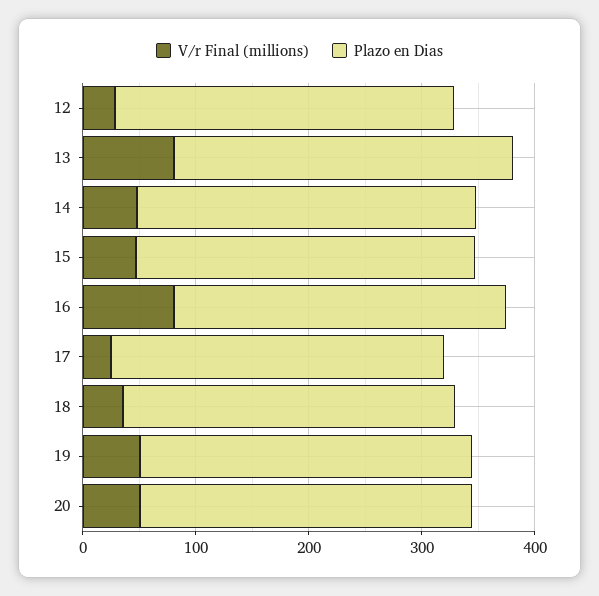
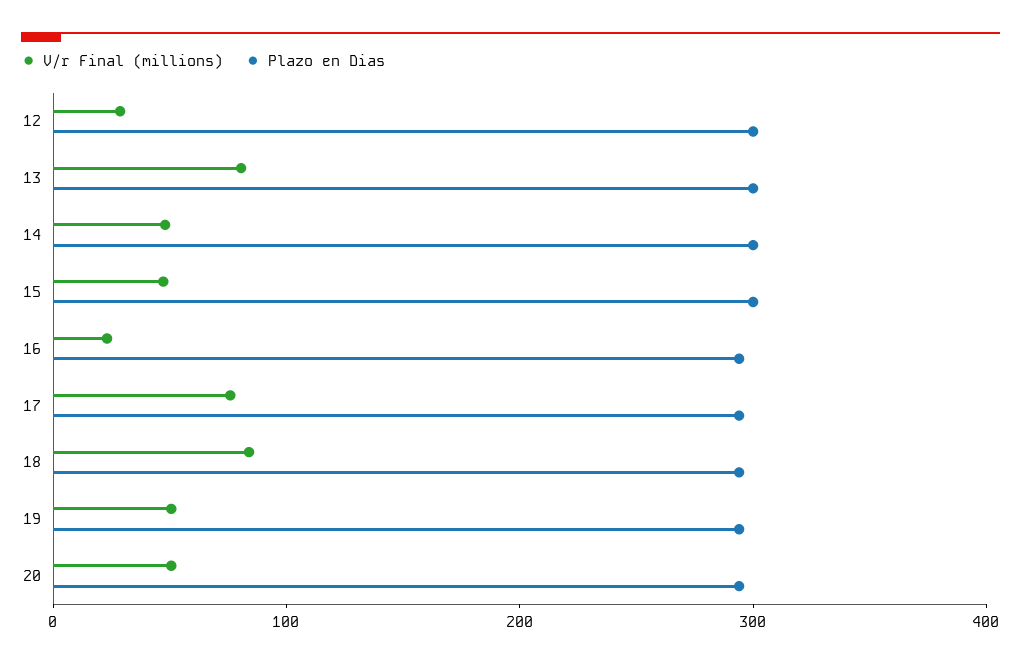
V/r Final (millions), 16: 80 -> 20
V/r Final (millions), 17: 20 -> 80
V/r Final (millions), 18: 40 -> 80

